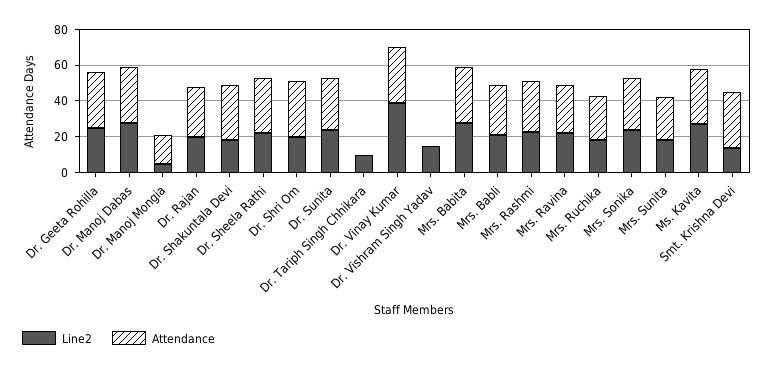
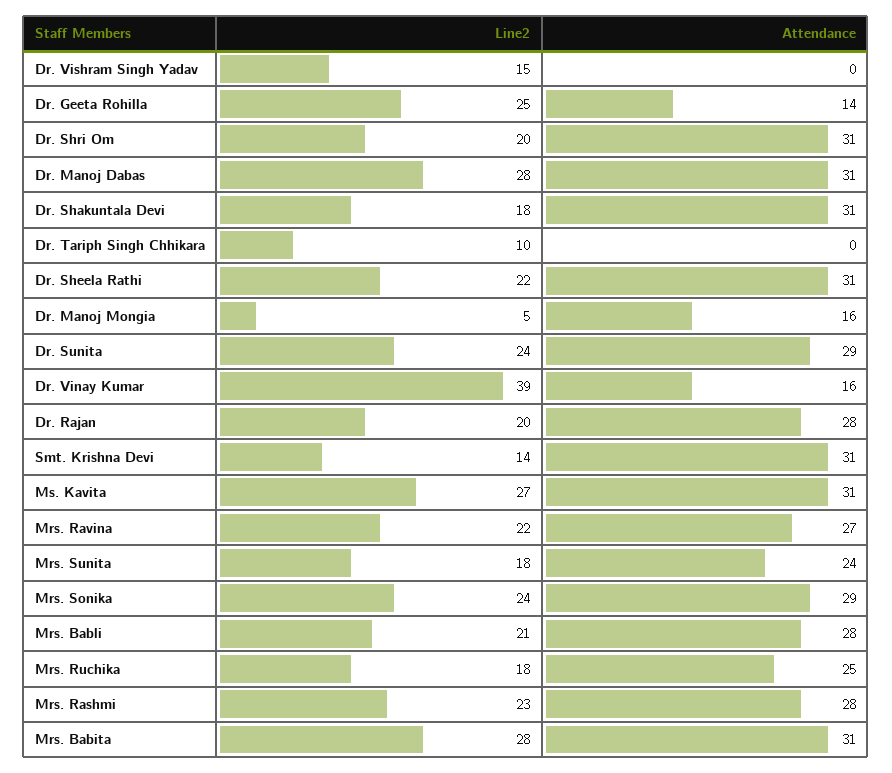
Attendance, Dr. Geeta Rohilla: 30 -> 14
Attendance, Dr. Vinay Kumar: 30 -> 16

